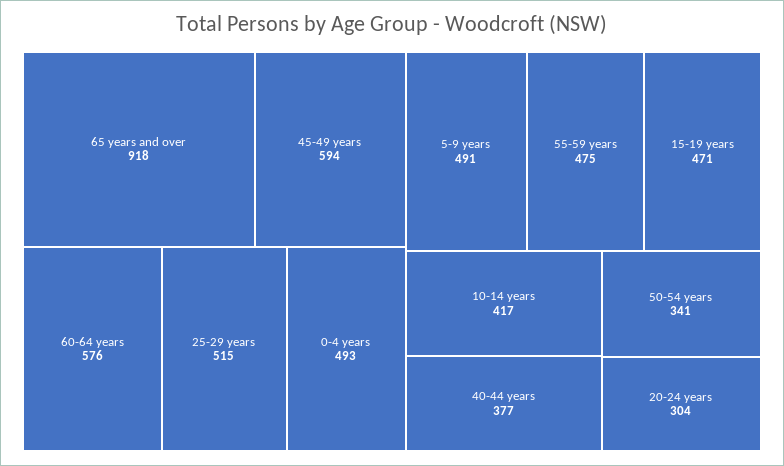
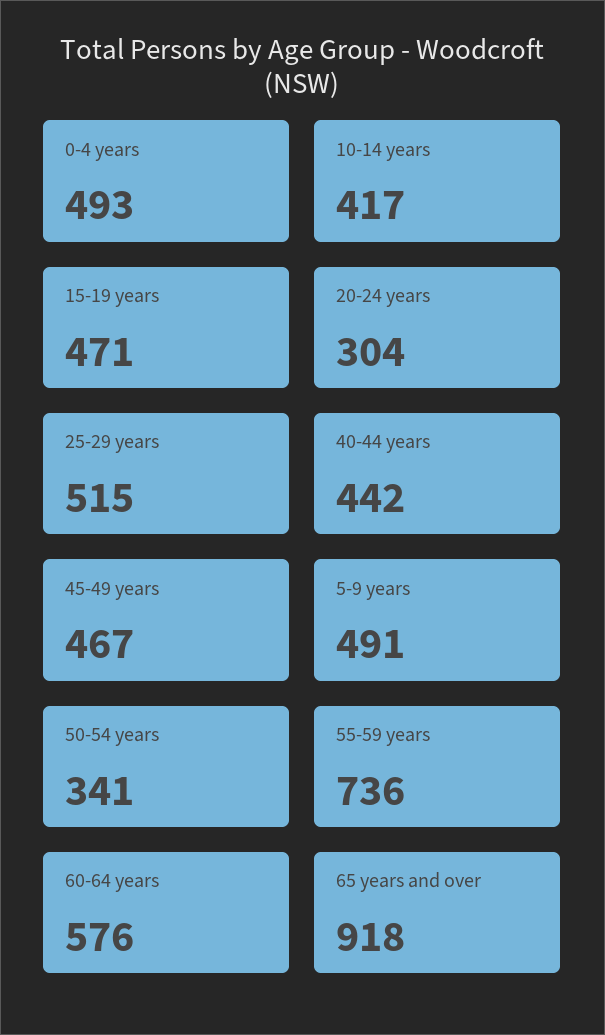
45-49 years: 594 -> 467
55-59 years: 475 -> 736
40-44 years: 377 -> 442

